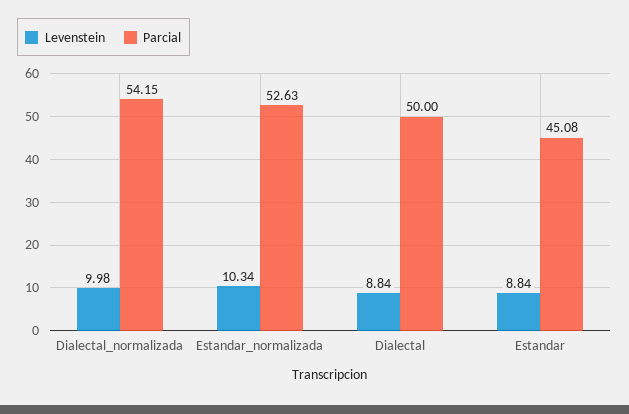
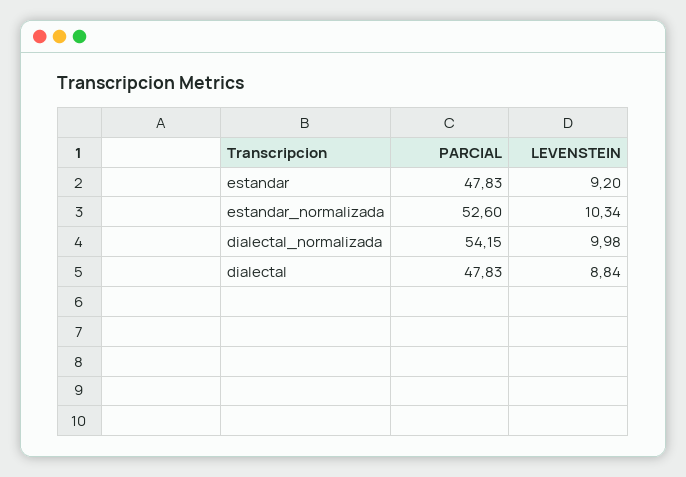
Parcial, Estandar_normalizada: 52.63 -> 52.6
Parcial, Dialectal: 50 -> 47.83
Levenstein, Estandar: 8.84 -> 9.2
Parcial, Estandar: 45.08 -> 47.83

